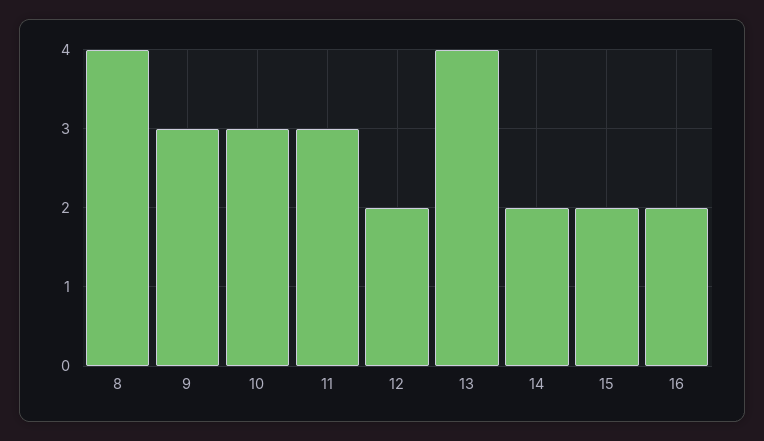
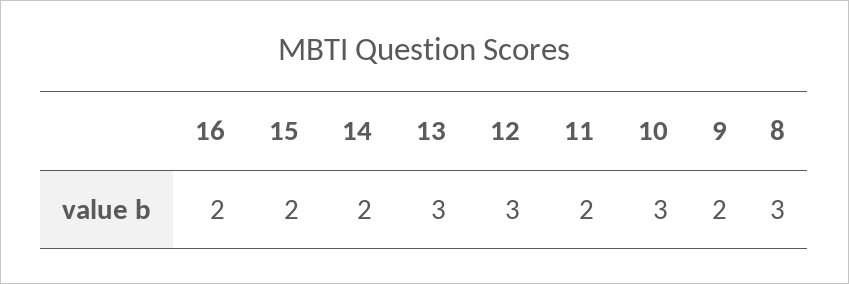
8: 4 -> 3
9: 3 -> 2
11: 3 -> 2
12: 2 -> 3
13: 4 -> 3

